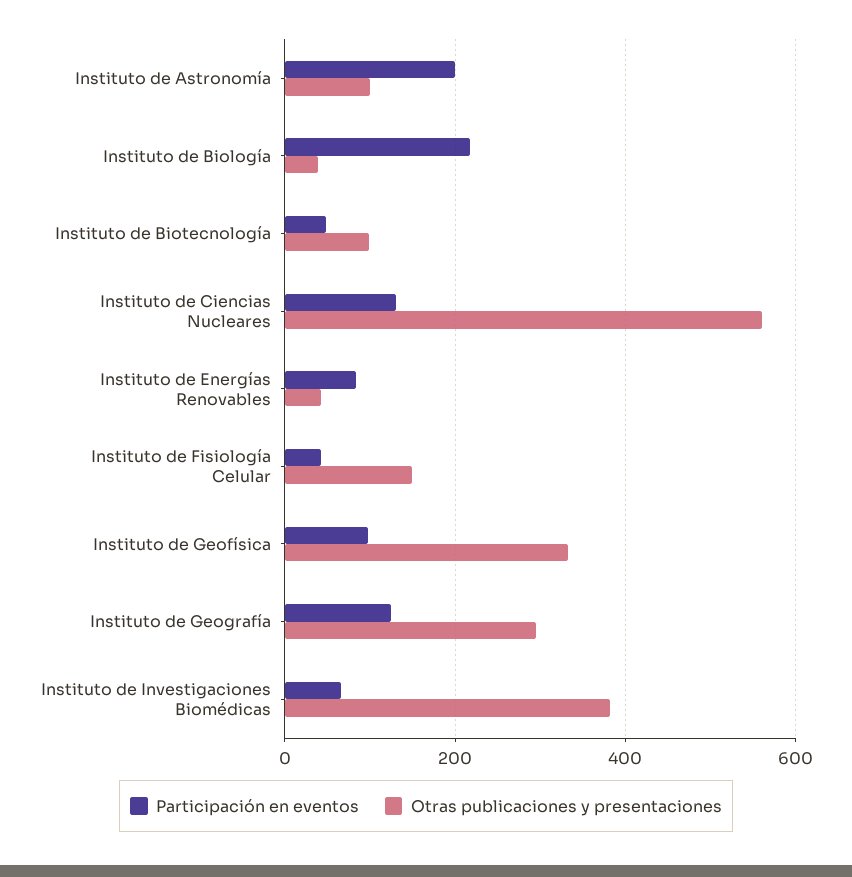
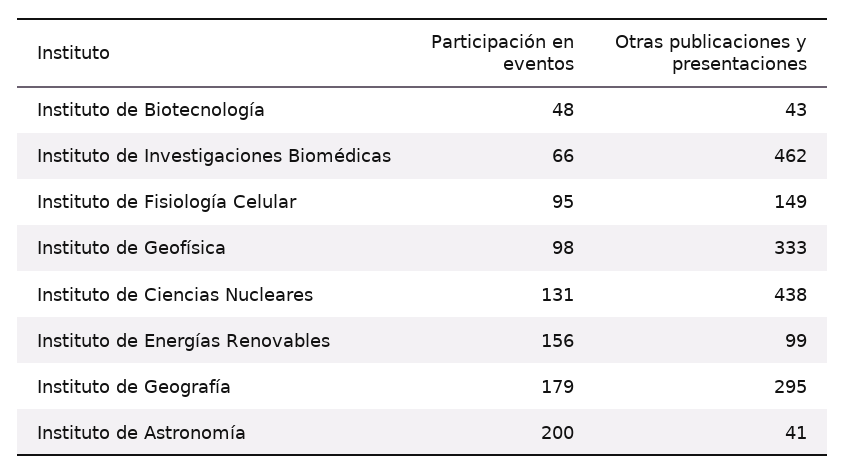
Otras publicaciones y presentaciones, Instituto de Astronomía: 100 -> 41
Participación en eventos, Instituto de Biología: 220 -> none
Otras publicaciones y presentaciones, Instituto de Biología: 40 -> none
Otras publicaciones y presentaciones, Instituto de Biotecnología: 100 -> 43
Otras publicaciones y presentaciones, Instituto de Ciencias Nucleares: 560 -> 438
Participación en eventos, Instituto de Energías Renovables: 80 -> 156
Otras publicaciones y presentaciones, Instituto de Energías Renovables: 40 -> 99
Participación en eventos, Instituto de Fisiología Celular: 40 -> 95
Participación en eventos, Instituto de Geografía: 120 -> 179
Otras publicaciones y presentaciones, Instituto de Investigaciones Biomédicas: 380 -> 462

